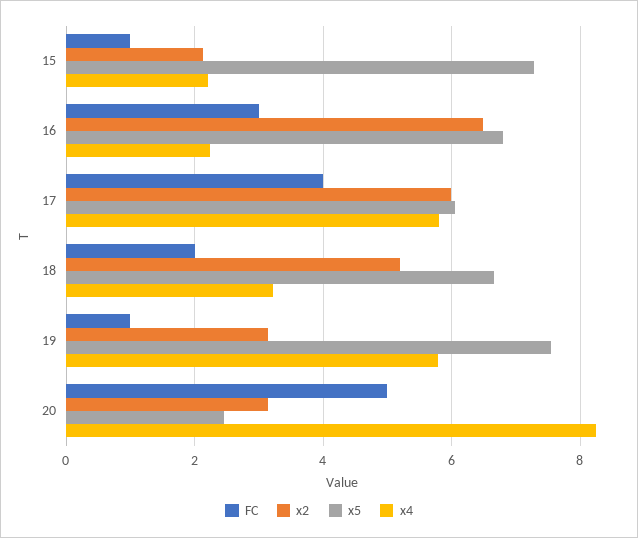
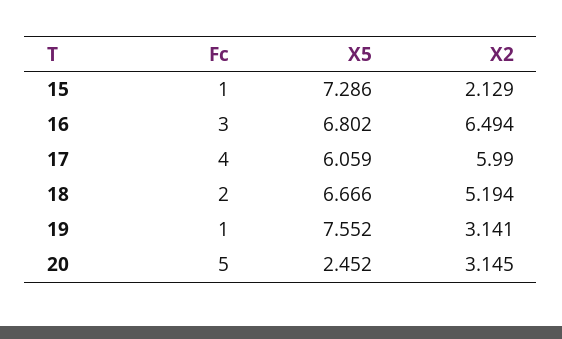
x4, 15: 2.2 -> none
x4, 16: 2.2 -> none
x4, 17: 5.8 -> none
x4, 18: 3.2 -> none
x4, 19: 5.8 -> none
x4, 20: 8.2 -> none

